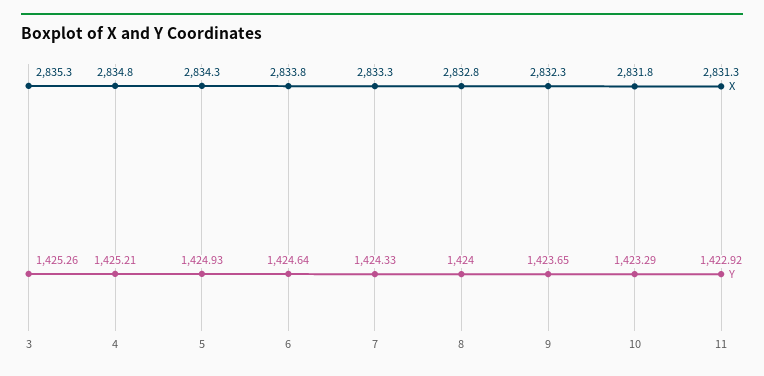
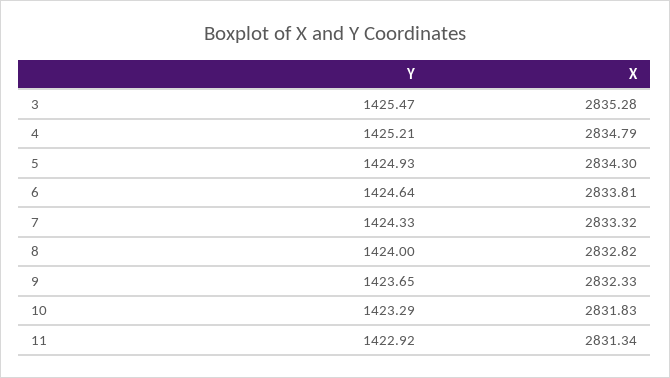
Y, 3: 1425.26 -> 1425.47

